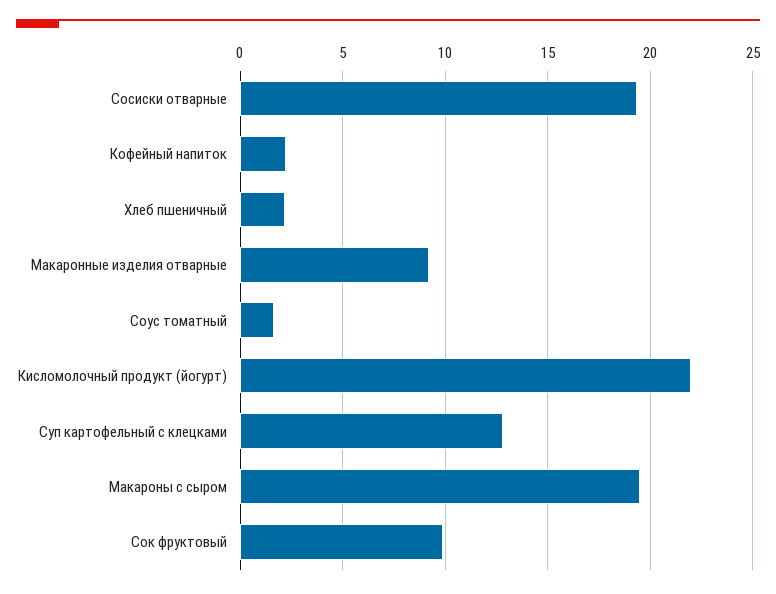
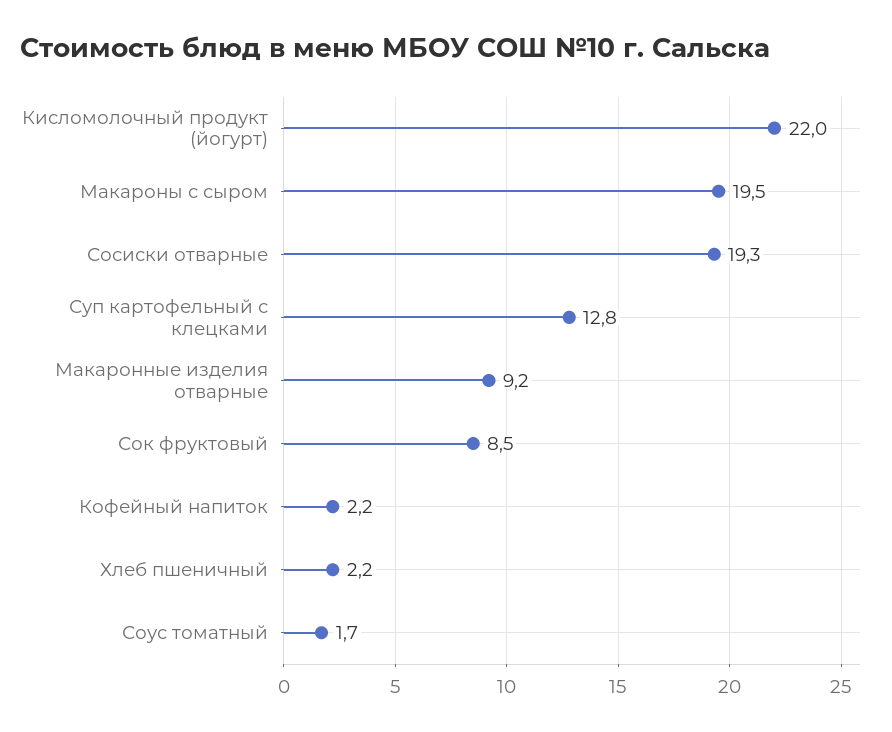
Сок фруктовый: 10 -> 8.5

